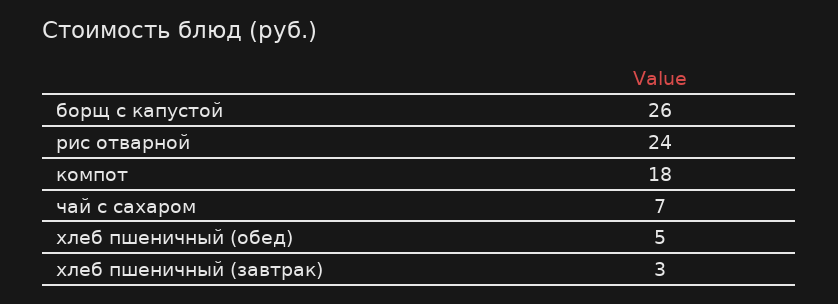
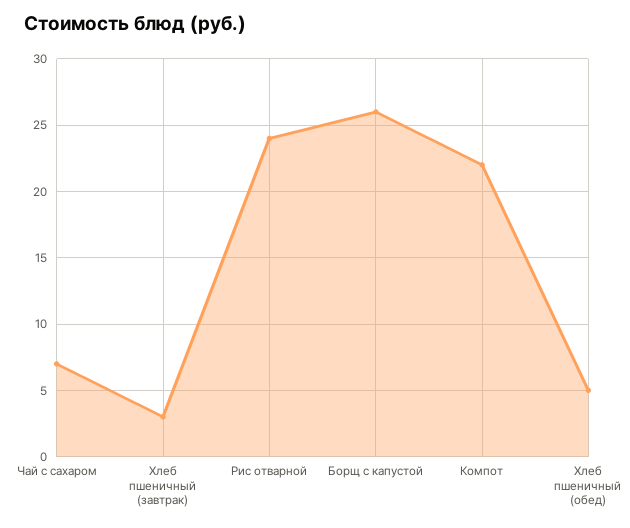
компот: 18 -> 22

